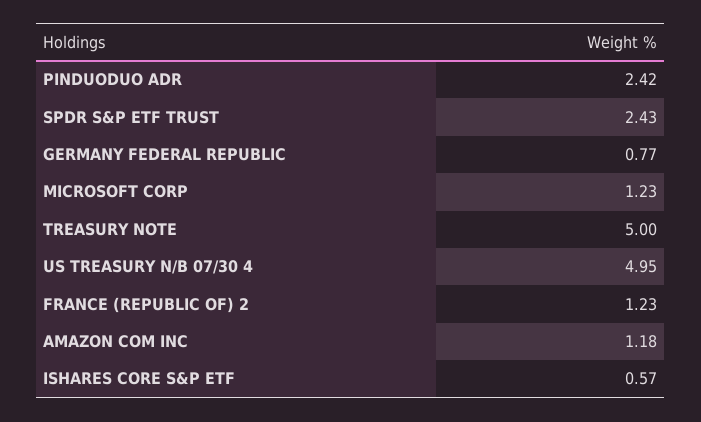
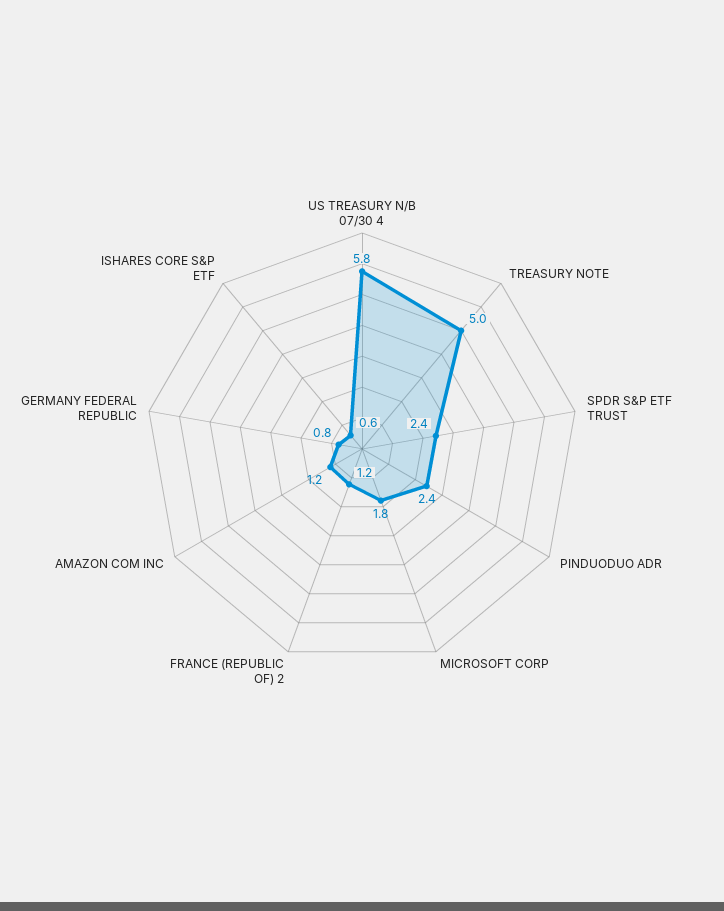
MICROSOFT CORP: 1.23 -> 1.8
US TREASURY N/B 07/30 4: 4.95 -> 5.8

